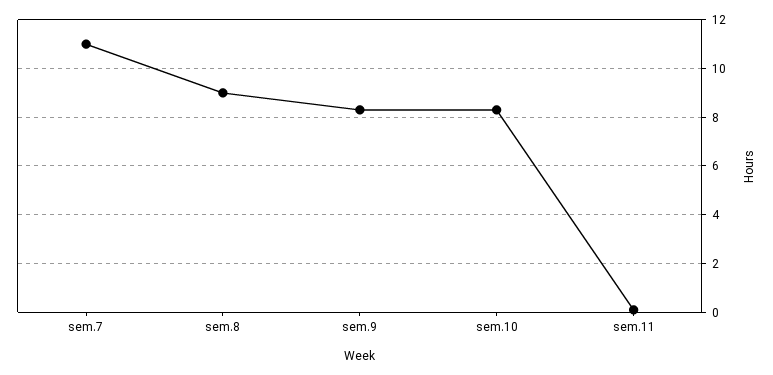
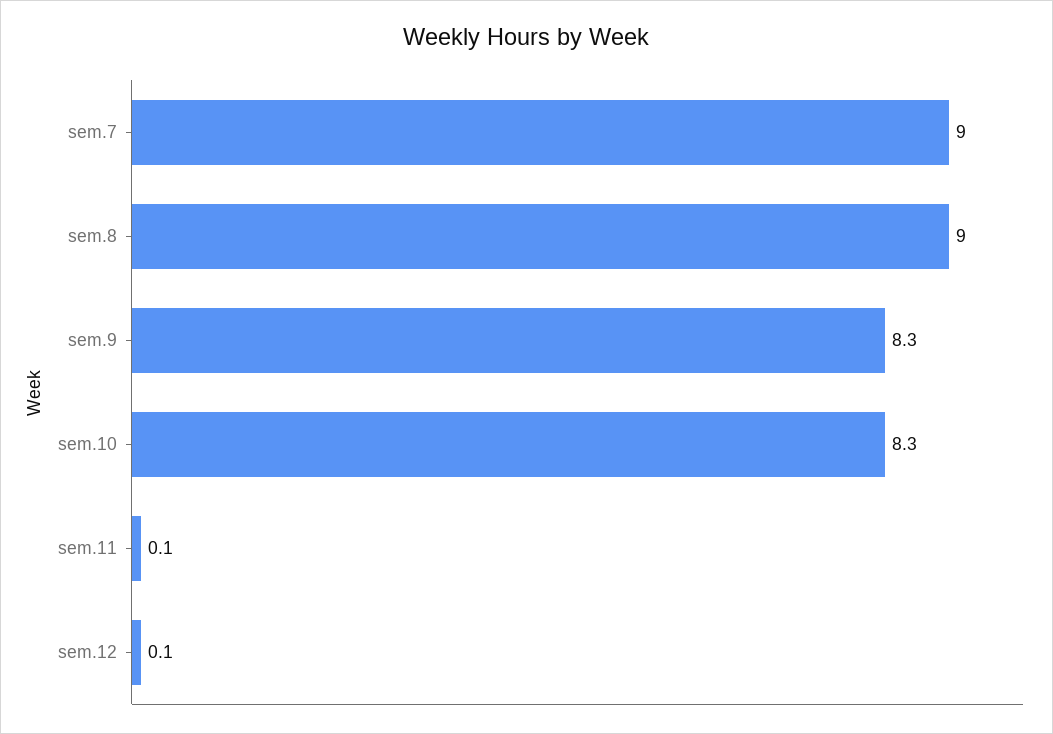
sem.7: 11 -> 9
sem.12: none -> 0.1

